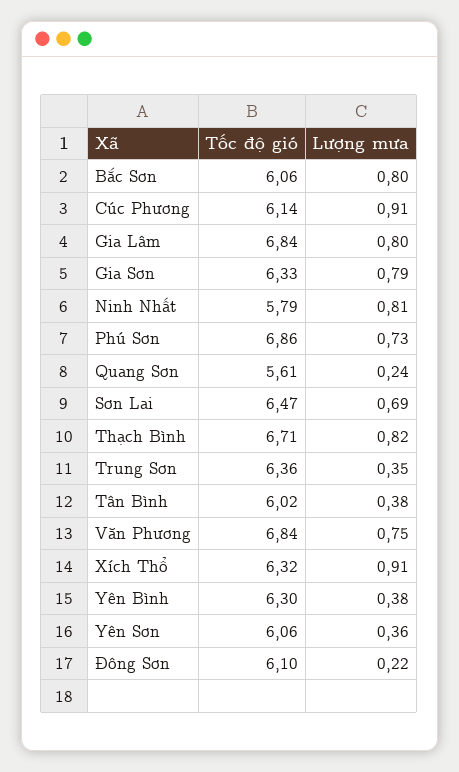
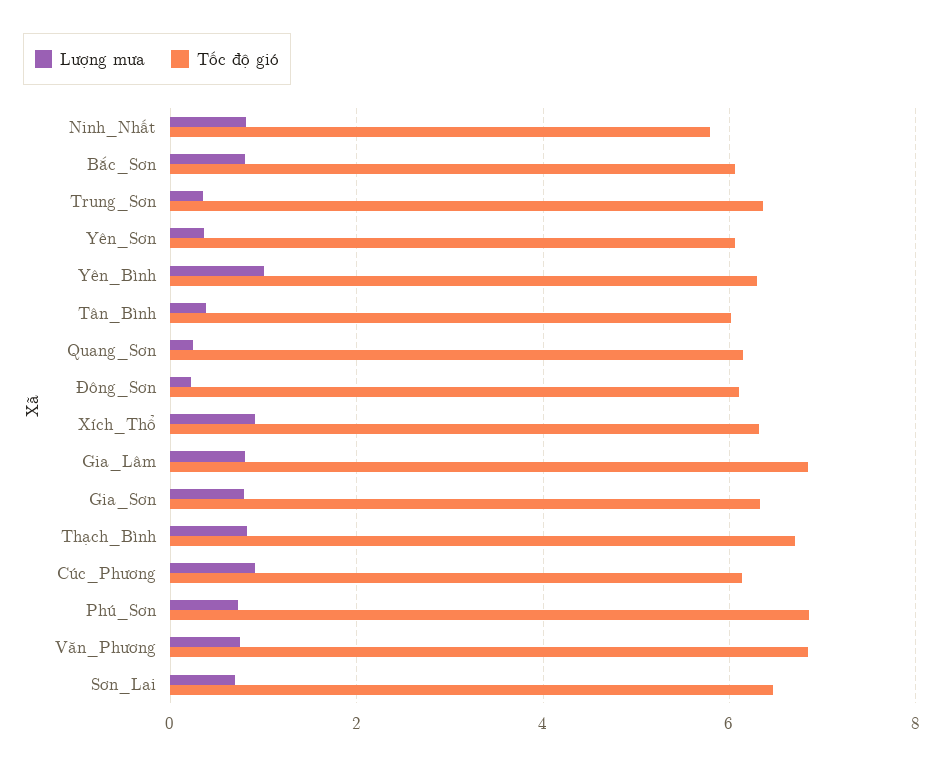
Tốc độ gió, Quang Sơn: 5.61 -> 6.2
Lượng mưa, Yên Bình: 0.38 -> 1

